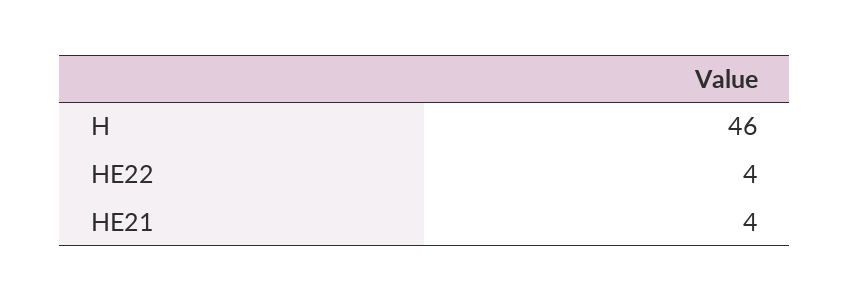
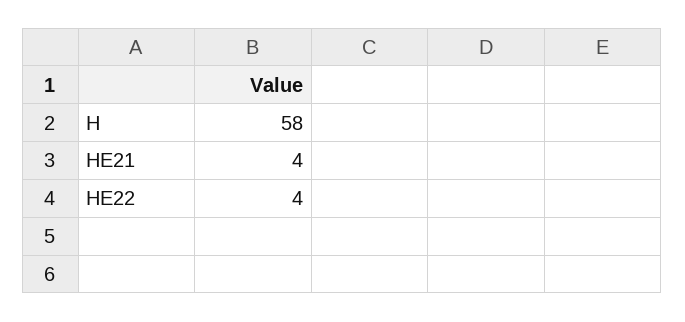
H: 46 -> 58

